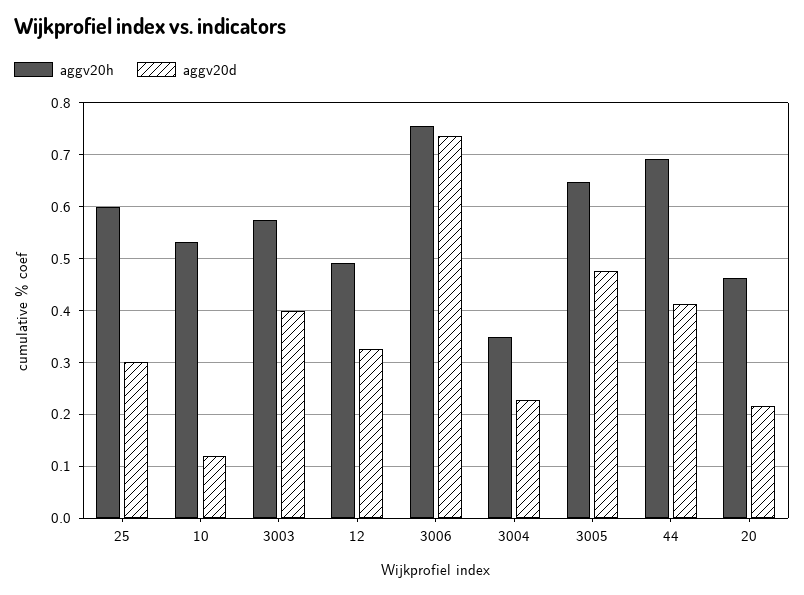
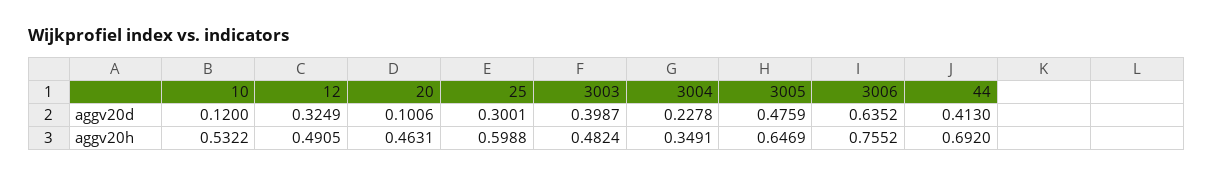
aggv20h, 3003: 0.58 -> 0.4824
aggv20d, 3006: 0.74 -> 0.6352
aggv20d, 20: 0.22 -> 0.1006

